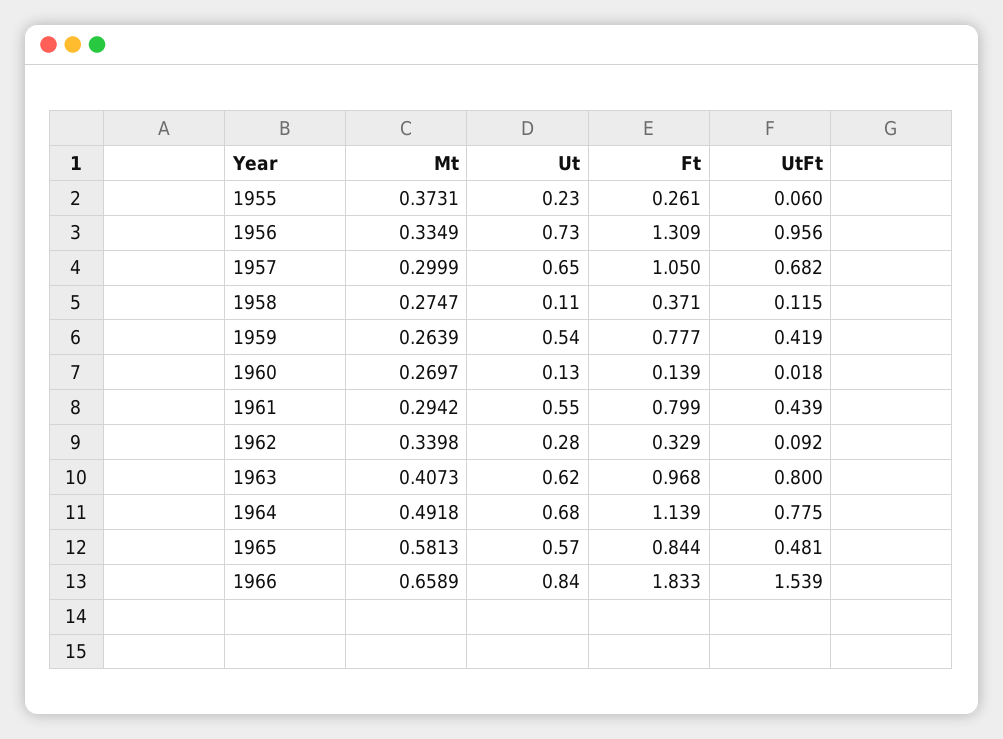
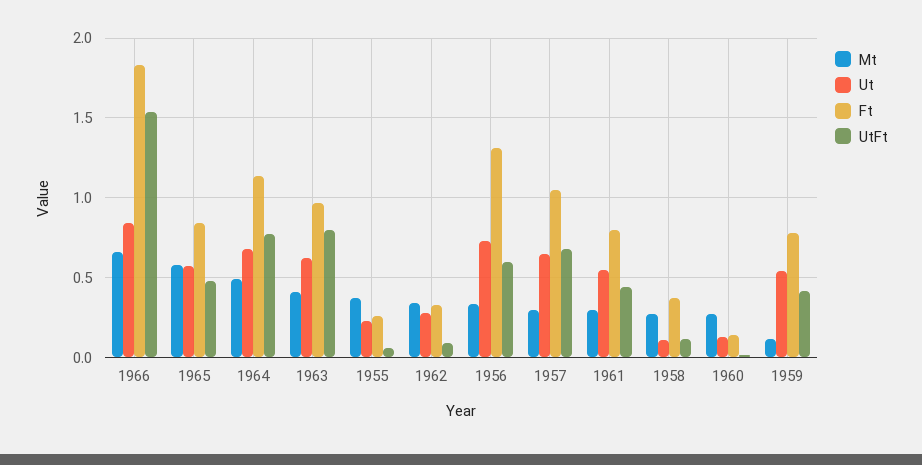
UtFt, 1956: 0.956 -> 0.6
Mt, 1959: 0.2639 -> 0.1

